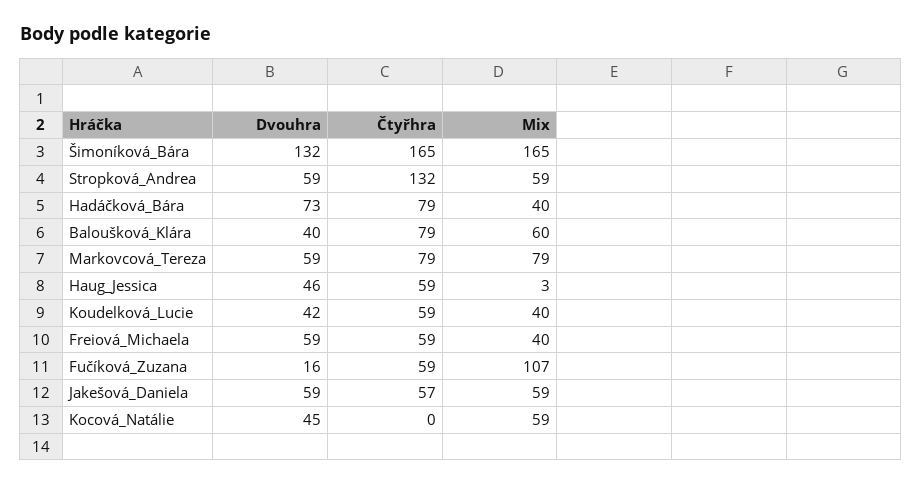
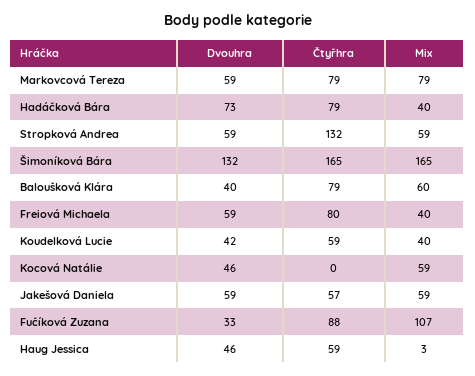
Čtyřhra, Freiová_Michaela: 59 -> 80
Dvouhra, Fučíková_Zuzana: 16 -> 33
Čtyřhra, Fučíková_Zuzana: 59 -> 88
Dvouhra, Kocová_Natálie: 45 -> 46

